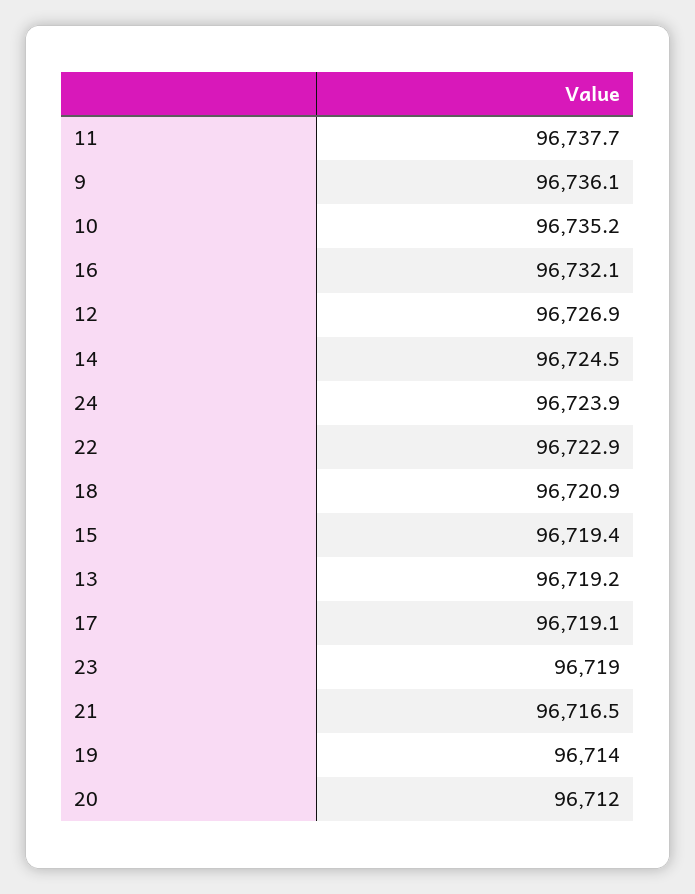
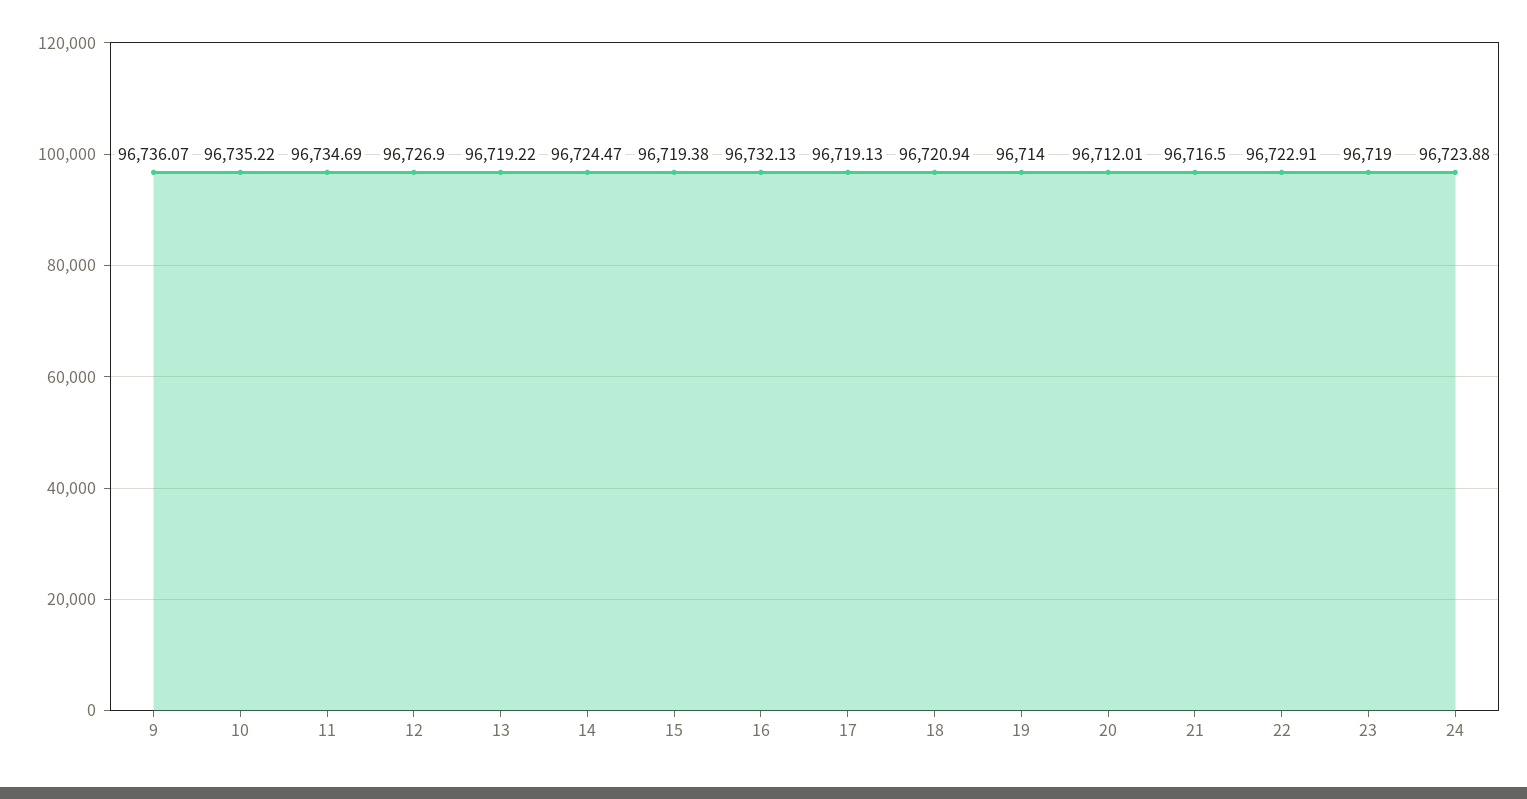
11: 96737.7 -> 96734.69

